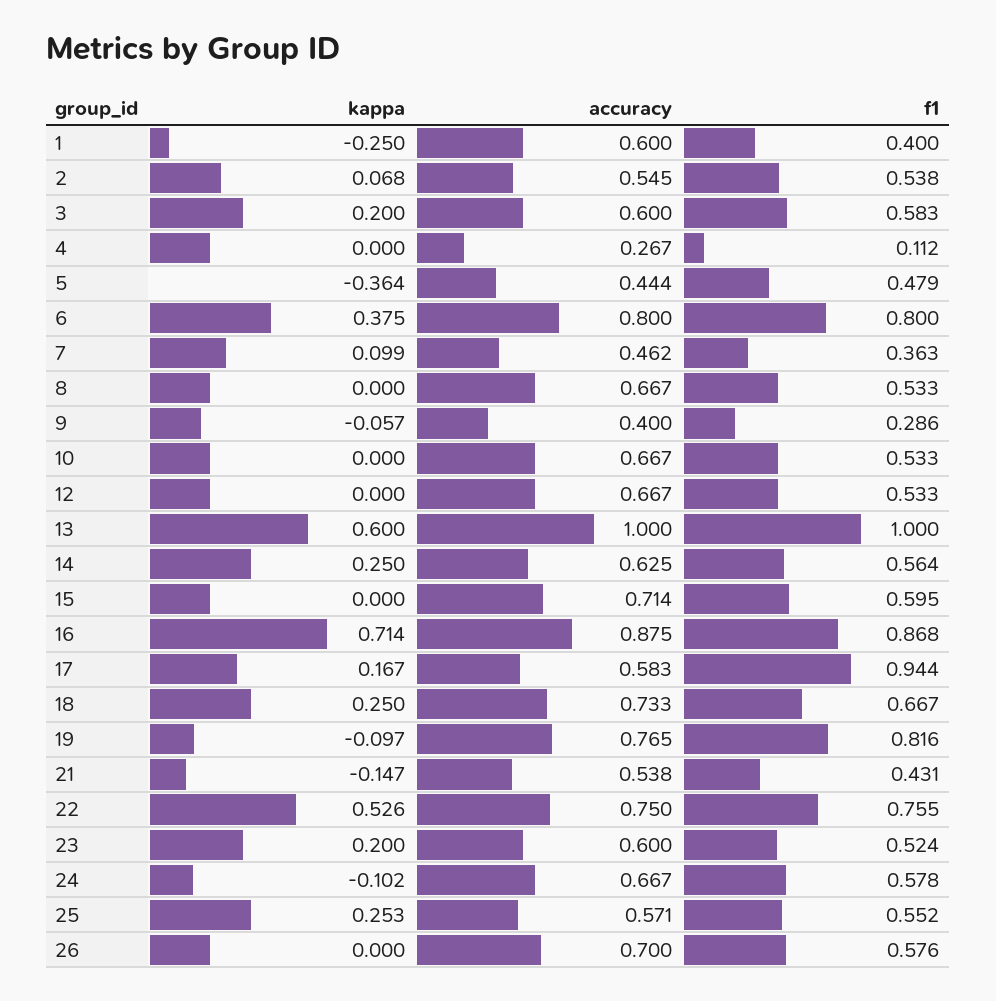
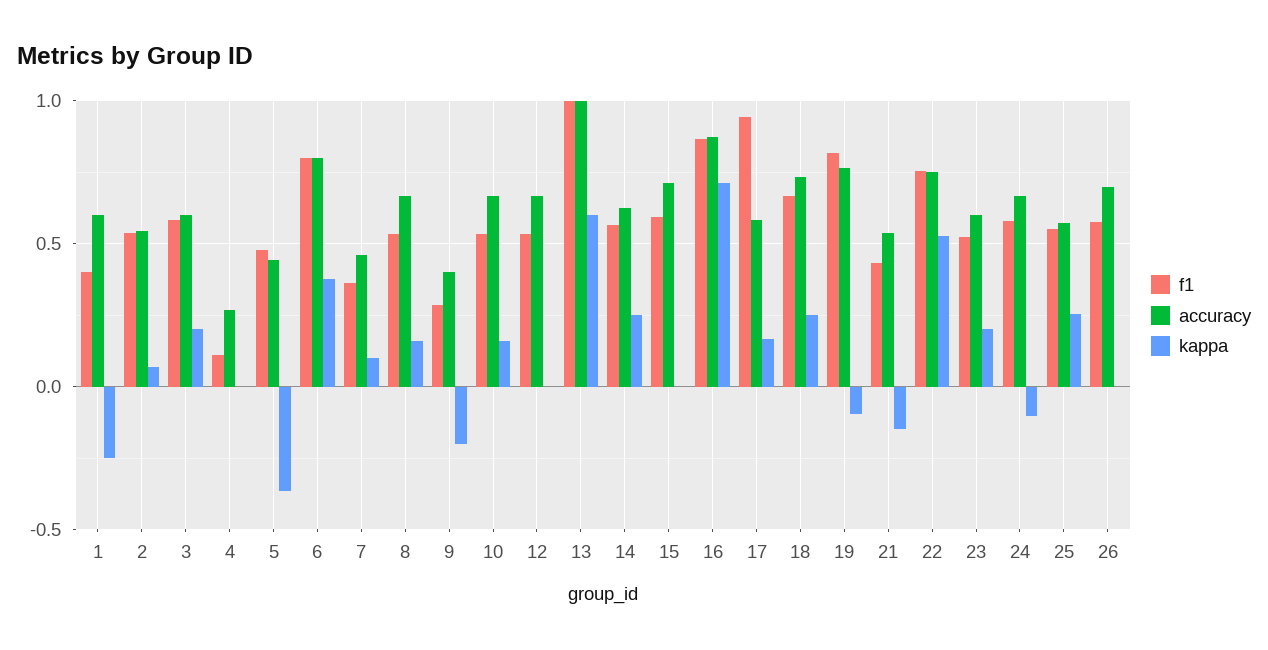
kappa, 8: 0 -> 0.15
kappa, 9: -0.057 -> -0.2
kappa, 10: 0 -> 0.15

